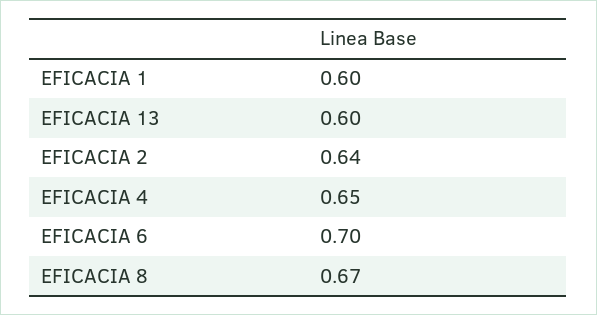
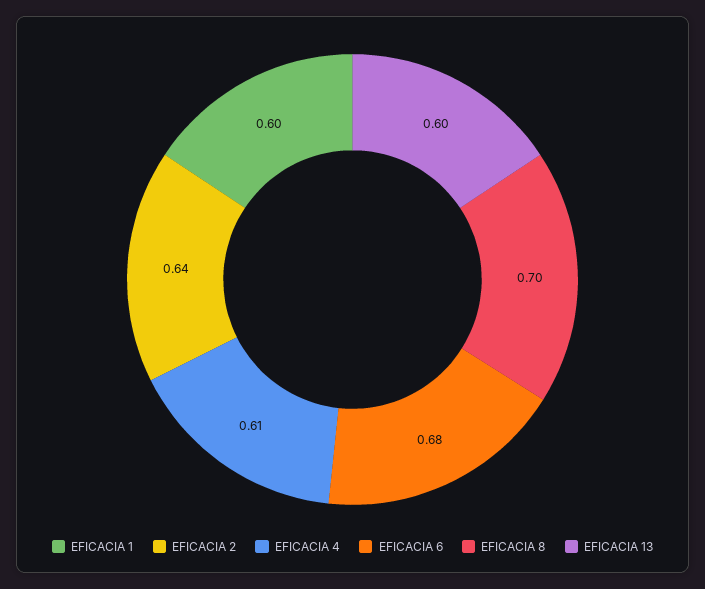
EFICACIA 4: 0.65 -> 0.61
EFICACIA 6: 0.7 -> 0.68
EFICACIA 8: 0.67 -> 0.7

